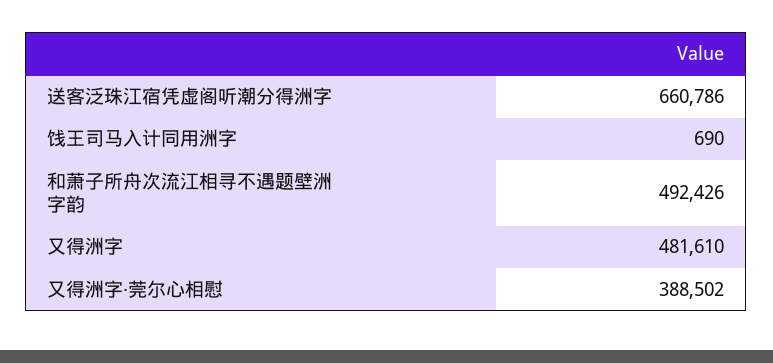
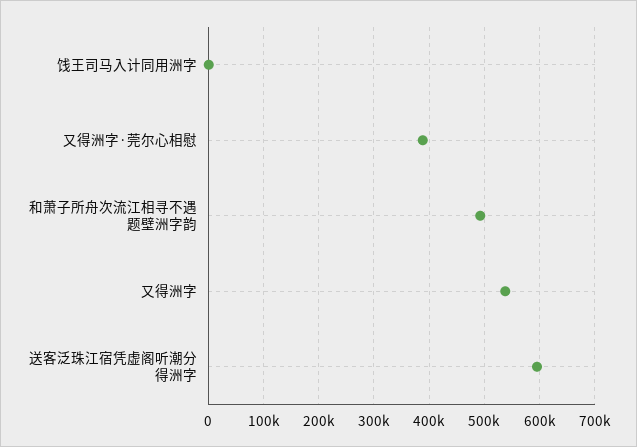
送客泛珠江宿凭虚阁听潮分得洲字: 660786 -> 600000
又得洲字: 481610 -> 540000

